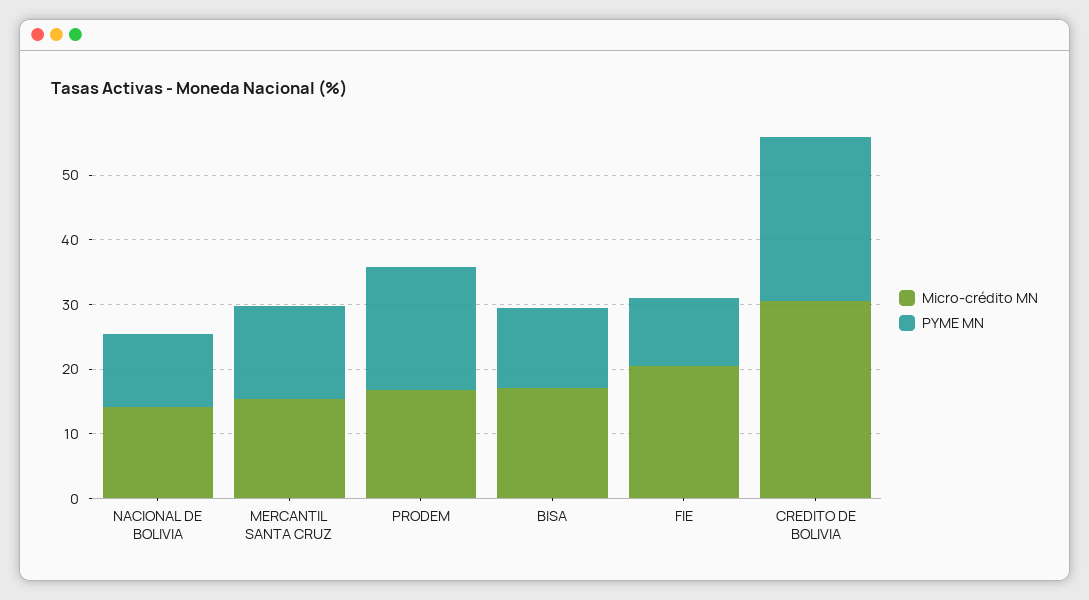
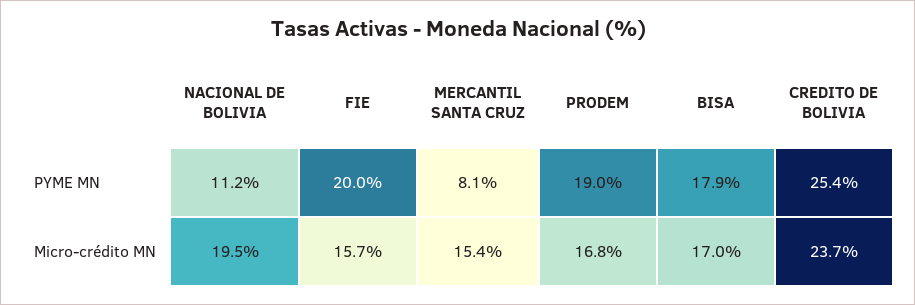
Micro-crédito MN, NACIONAL DE BOLIVIA: 14 -> 19.5
PYME MN, MERCANTIL SANTA CRUZ: 14 -> 8.1
PYME MN, BISA: 12 -> 17.9
Micro-crédito MN, FIE: 20 -> 15.7
PYME MN, FIE: 10 -> 20
Micro-crédito MN, CREDITO DE BOLIVIA: 30 -> 23.7

